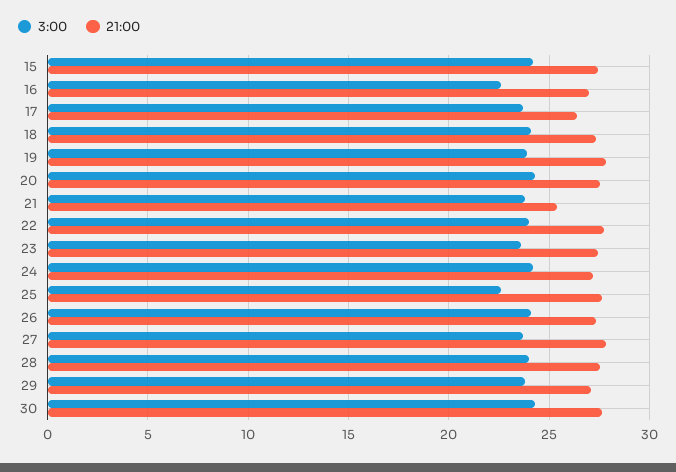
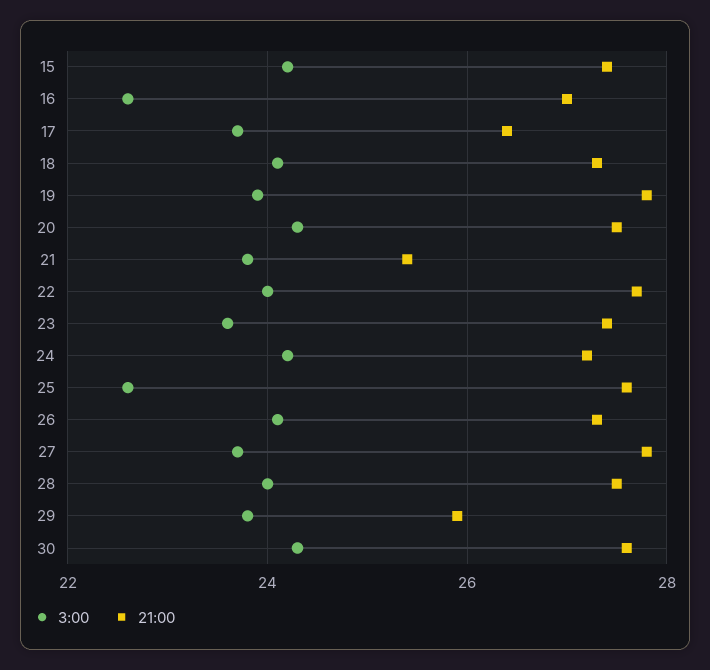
21:00, 29: 27 -> 26

